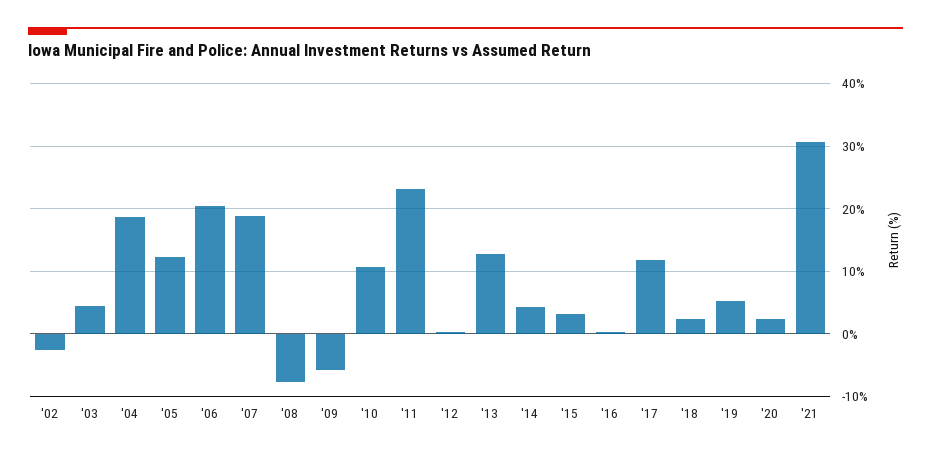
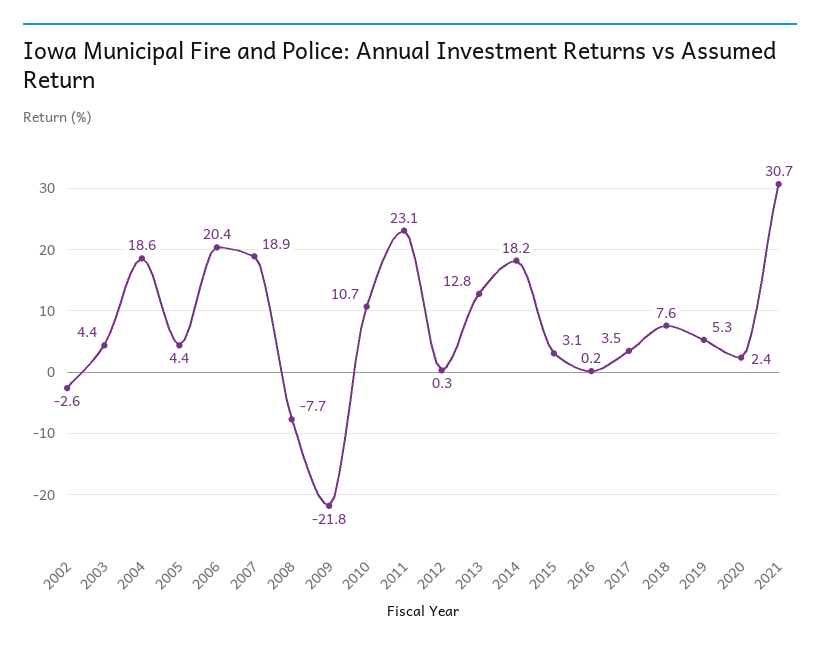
'05: 12 -> 4.4
'09: -6 -> -21.8
'14: 4 -> 18.2
'17: 12 -> 3.5
'18: 2 -> 7.6

